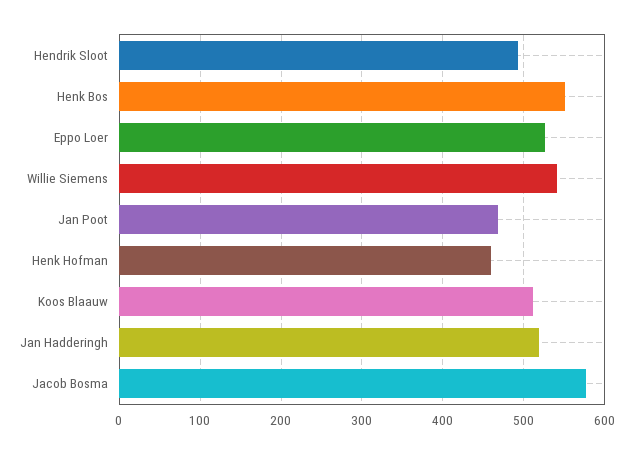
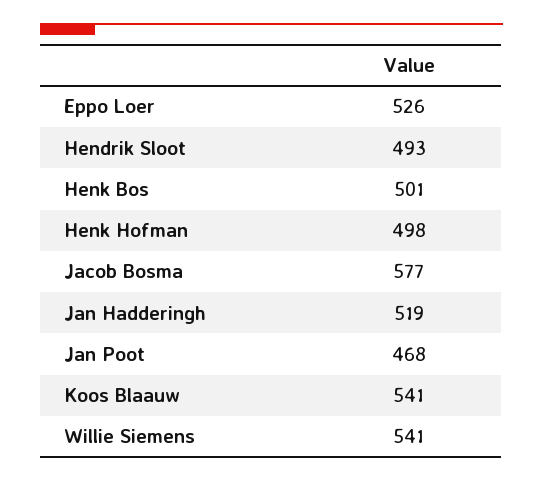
Henk Bos: 550 -> 501
Henk Hofman: 460 -> 498
Koos Blaauw: 510 -> 541

